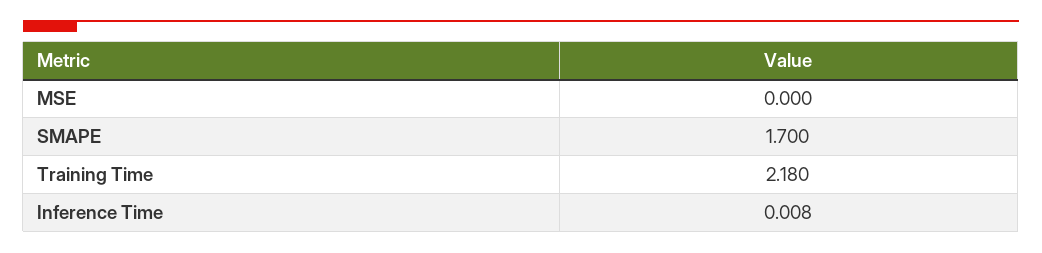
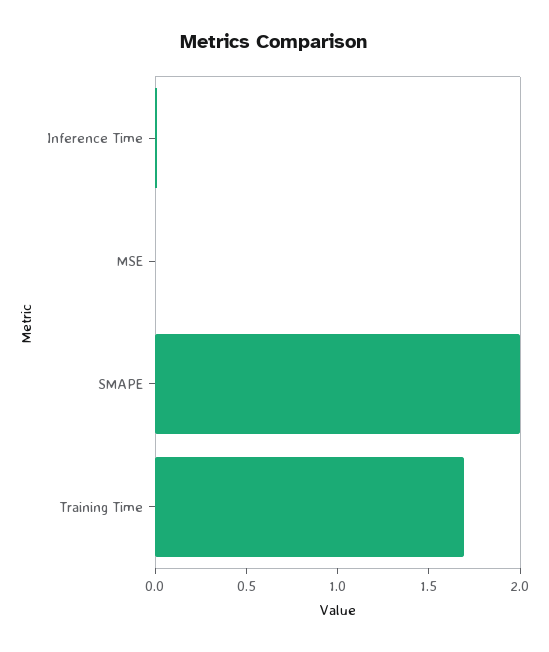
SMAPE: 1.7 -> 2
Training Time: 2.18 -> 1.7

